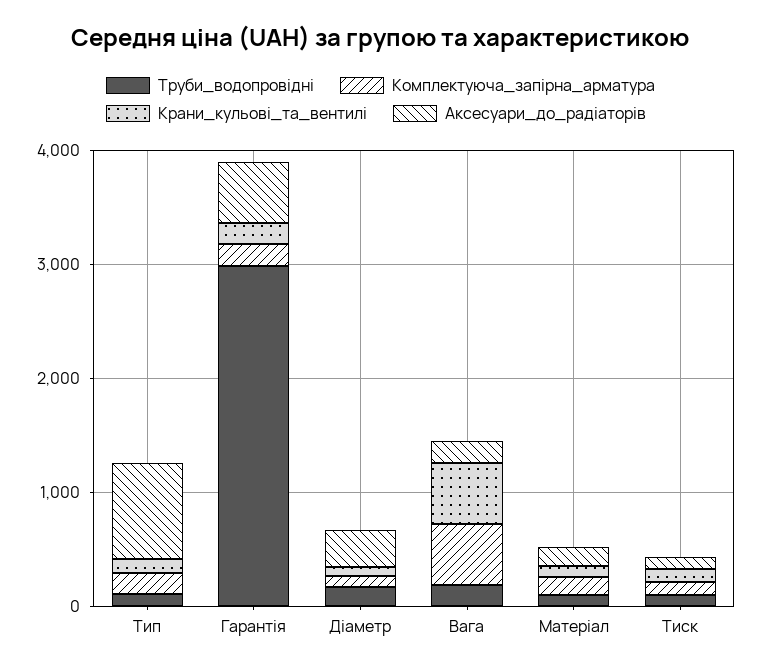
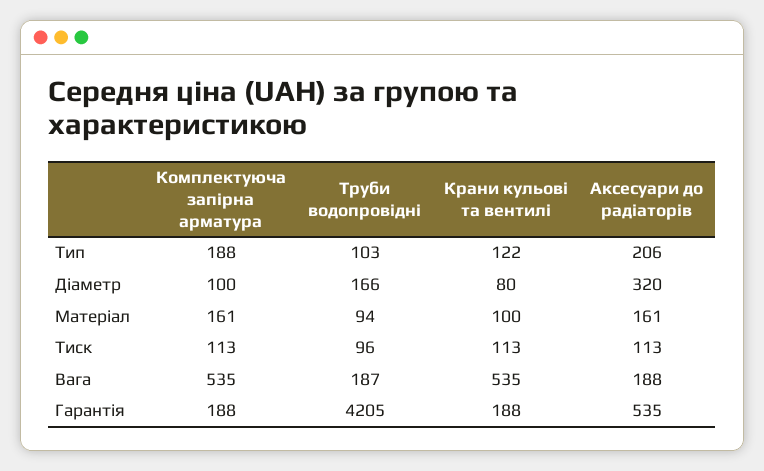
Аксесуари_до_радіаторів, Тип: 800 -> 206
Труби_водопровідні, Гарантія: 3000 -> 4205

